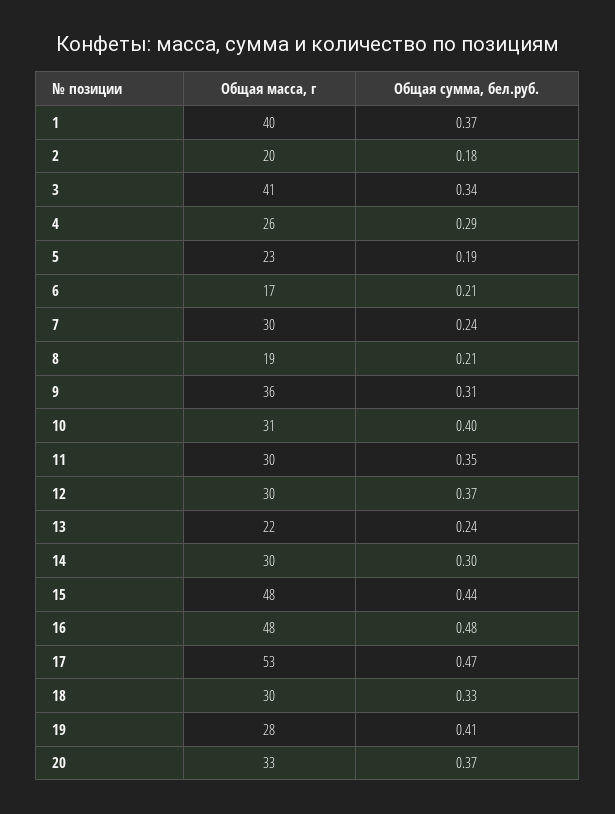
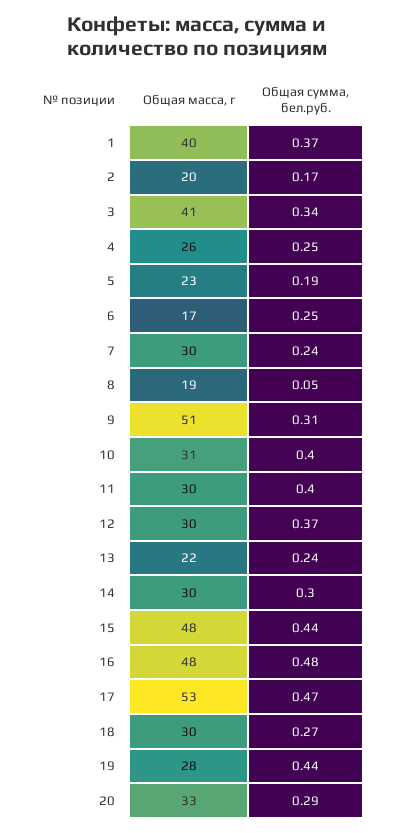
Общая сумма, бел.руб., 2: 0.18 -> 0.17
Общая сумма, бел.руб., 4: 0.29 -> 0.25
Общая сумма, бел.руб., 6: 0.21 -> 0.25
Общая сумма, бел.руб., 8: 0.21 -> 0.05
Общая масса, г, 9: 36 -> 51
Общая сумма, бел.руб., 11: 0.35 -> 0.4
Общая сумма, бел.руб., 18: 0.33 -> 0.27
Общая сумма, бел.руб., 19: 0.41 -> 0.44
Общая сумма, бел.руб., 20: 0.37 -> 0.29

